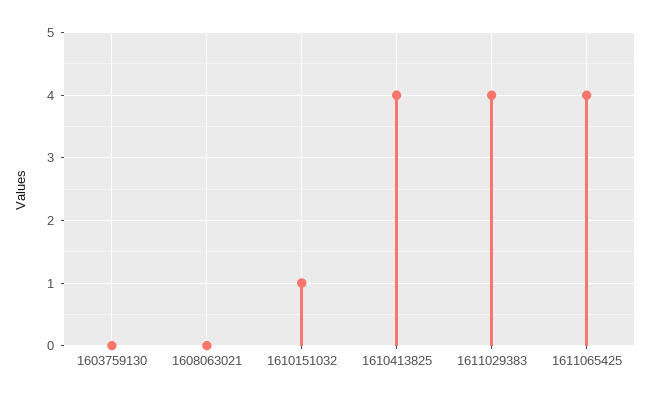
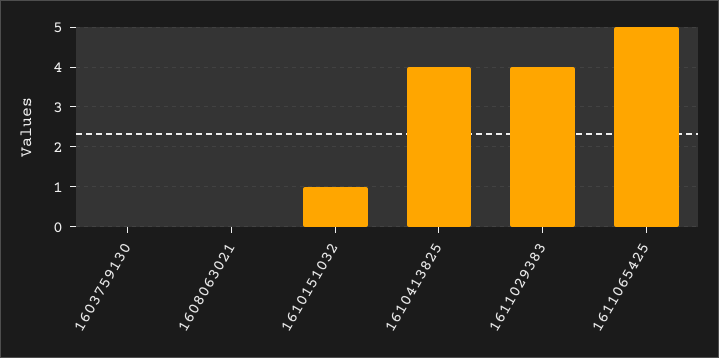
1611065425: 4 -> 5

